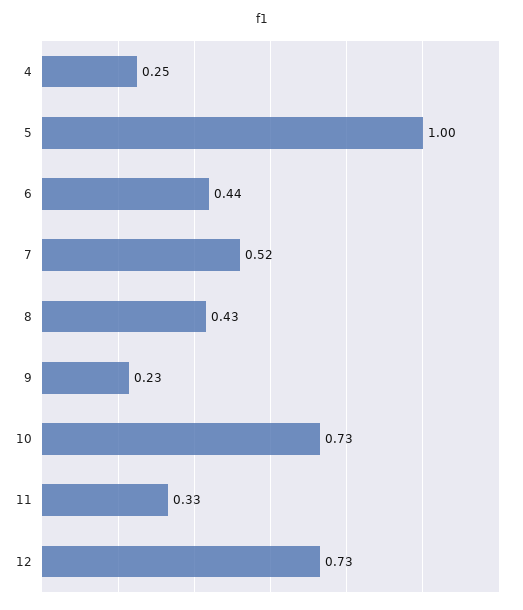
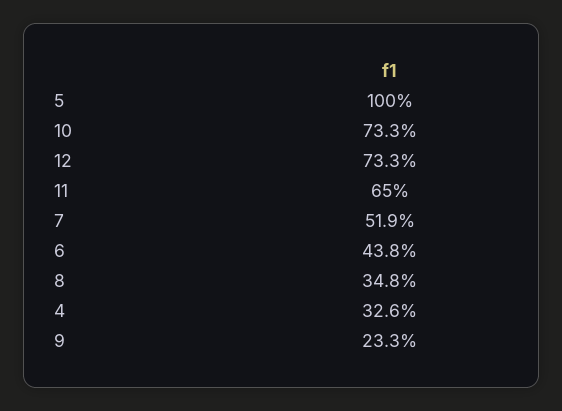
4: 0.25 -> 0.326
8: 0.43 -> 0.348
11: 0.33 -> 0.65

